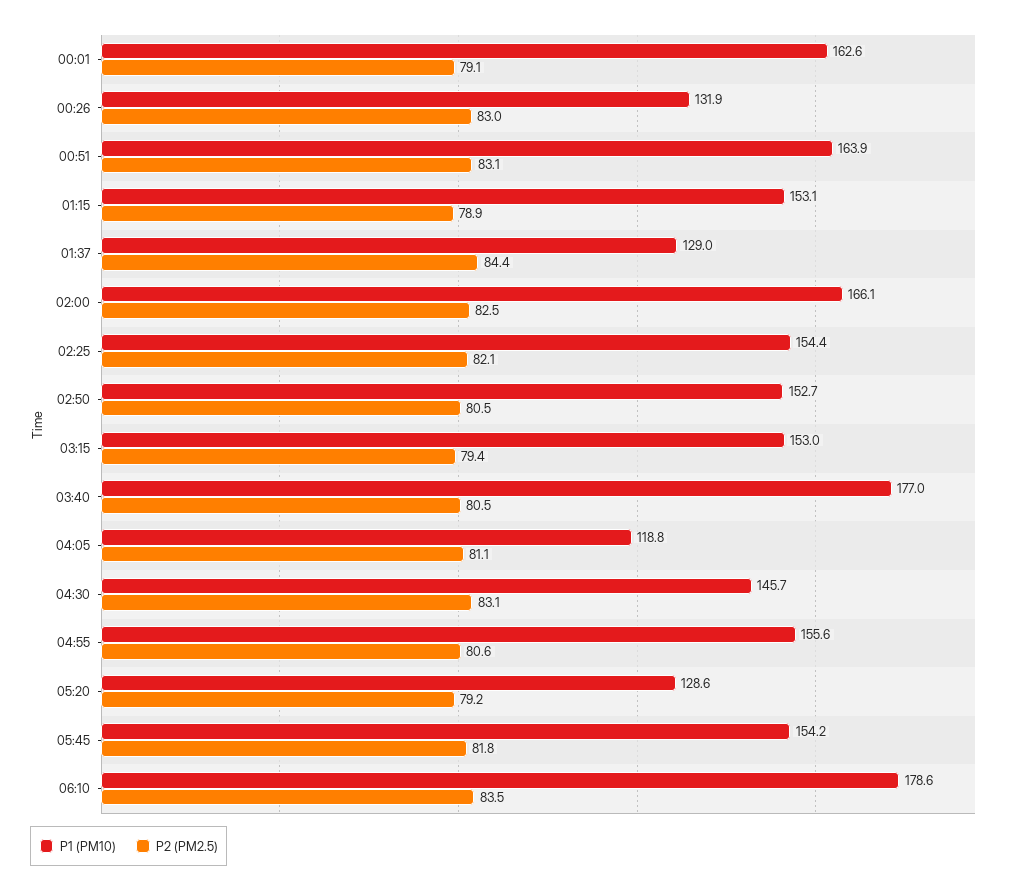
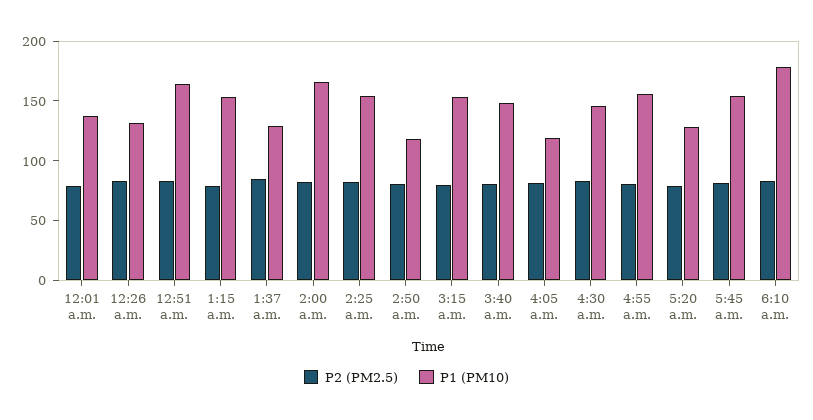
P1 (PM10), 00:01: 162.6 -> 140
P1 (PM10), 02:50: 152.7 -> 120
P1 (PM10), 03:40: 177 -> 150

